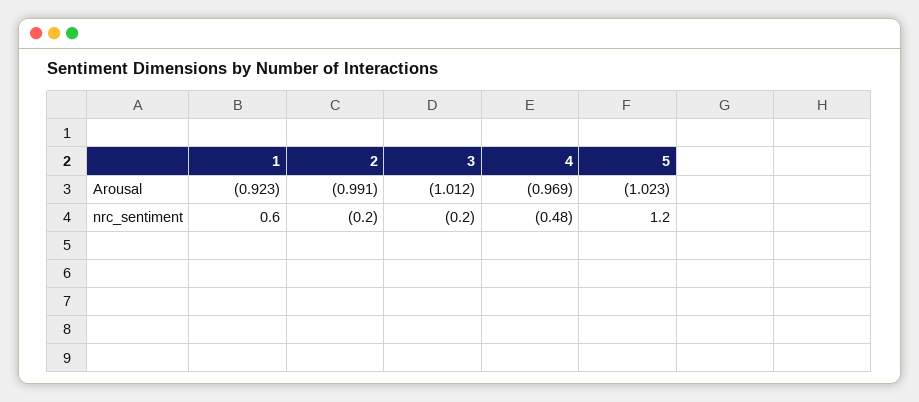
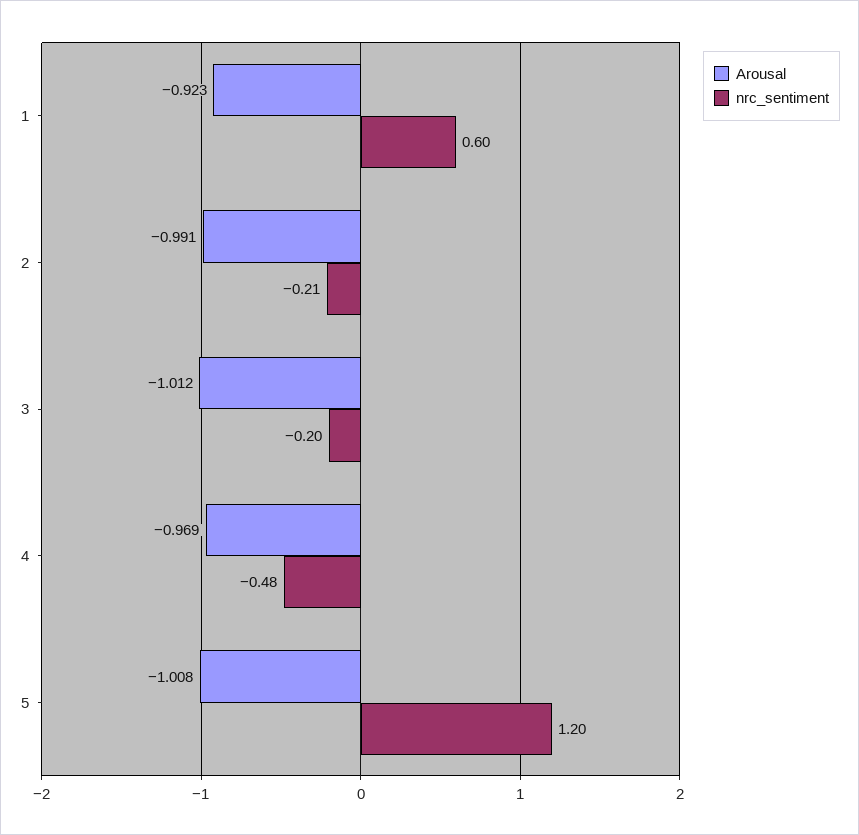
Arousal, 5: -1.023 -> -1.008
nrc_sentiment, 2: -0.2 -> -0.21

